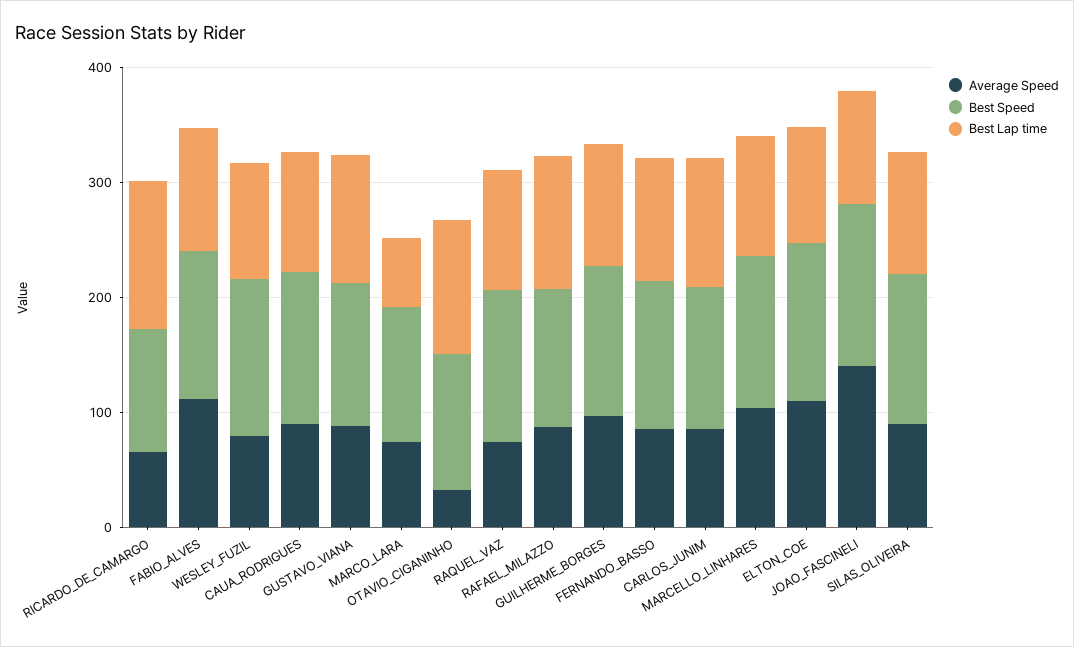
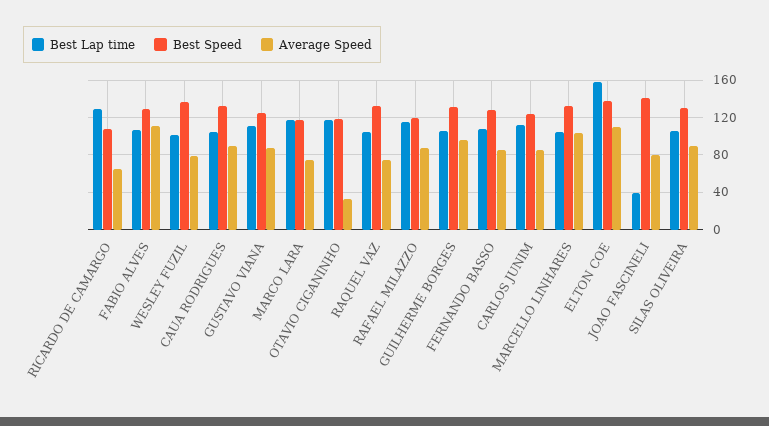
Best Lap time, MARCO_LARA: 60 -> 120
Best Lap time, ELTON_COE: 100 -> 160
Average Speed, JOAO_FASCINELI: 140 -> 80
Best Lap time, JOAO_FASCINELI: 100 -> 40

